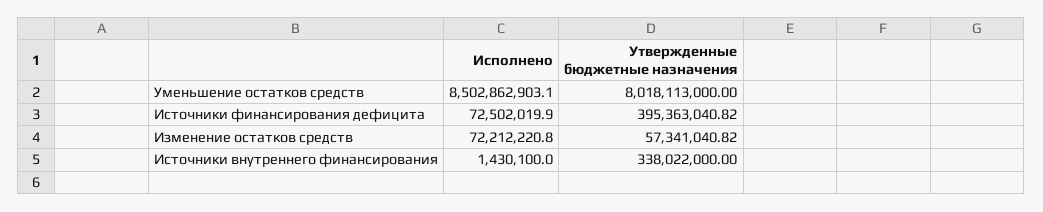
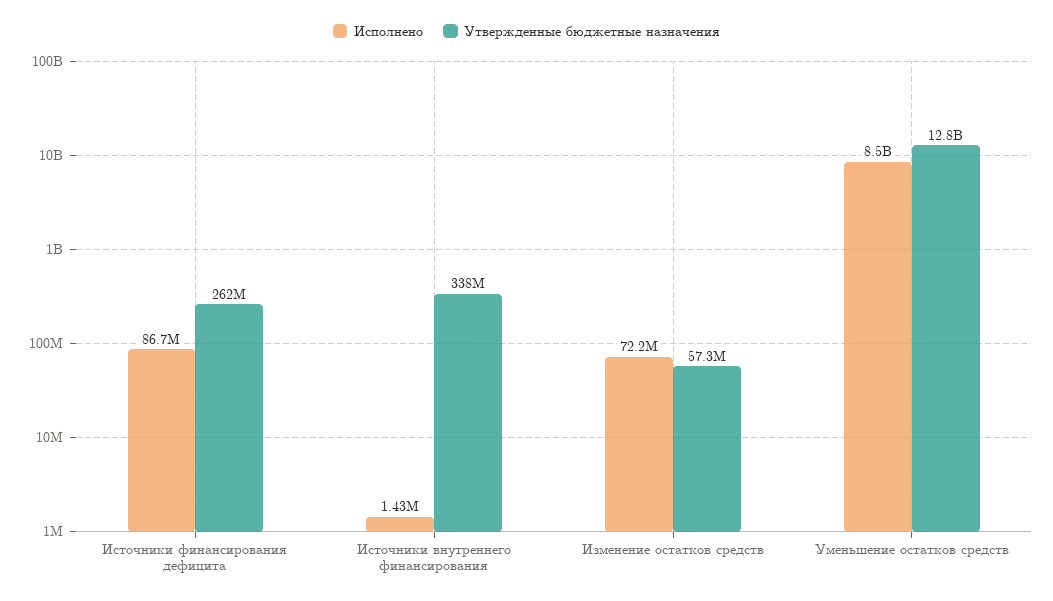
Утвержденные бюджетные назначения, Уменьшение остатков средств: 8018113000 -> 12800000000
Исполнено, Источники финансирования дефицита: 72502019.9 -> 86700000
Утвержденные бюджетные назначения, Источники финансирования дефицита: 395363040.82 -> 262000000

